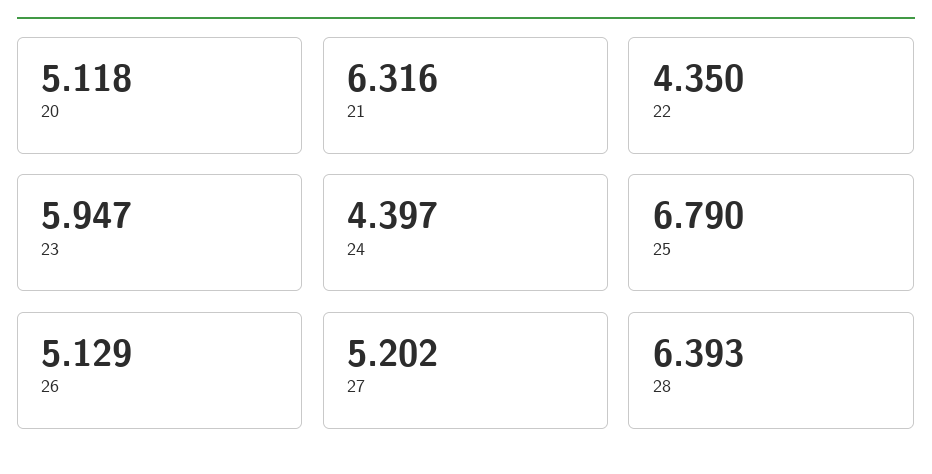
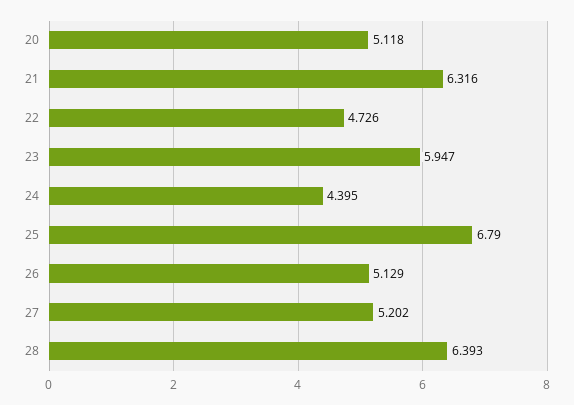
22: 4.35 -> 4.726
24: 4.397 -> 4.395

